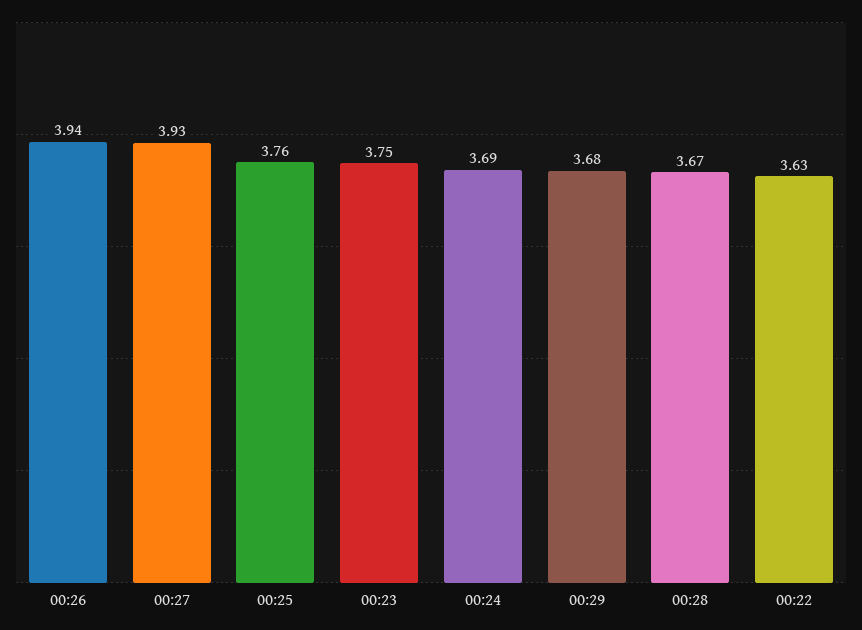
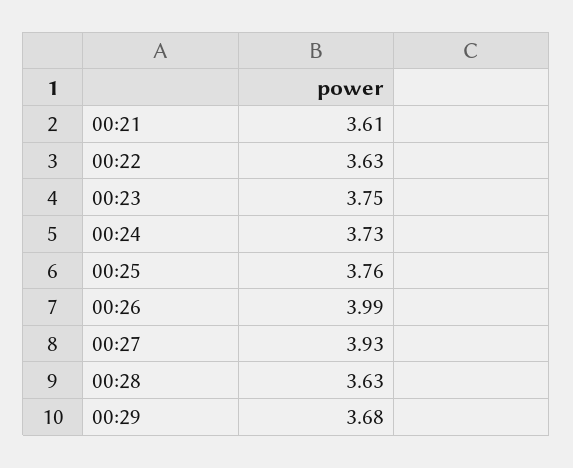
00:26: 3.94 -> 3.99
00:24: 3.69 -> 3.73
00:28: 3.67 -> 3.63
00:21: none -> 3.61

